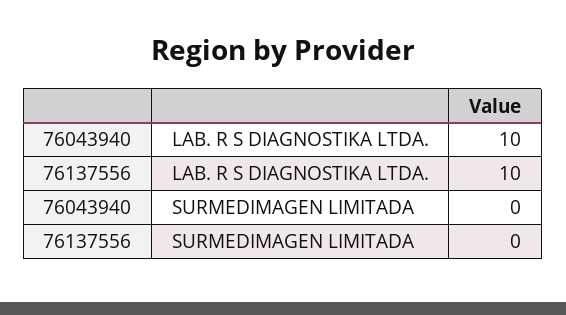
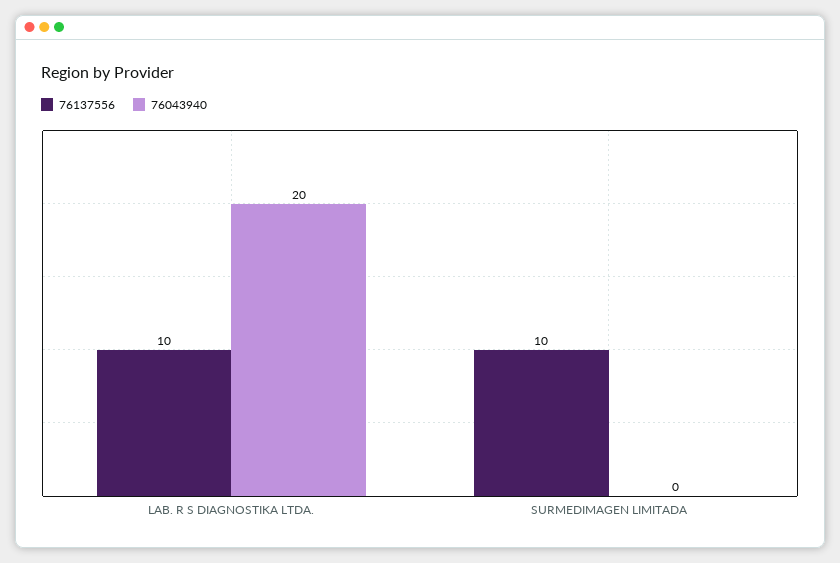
76043940, LAB. R S DIAGNOSTIKA LTDA.: 10 -> 20
76137556, SURMEDIMAGEN LIMITADA: 0 -> 10

